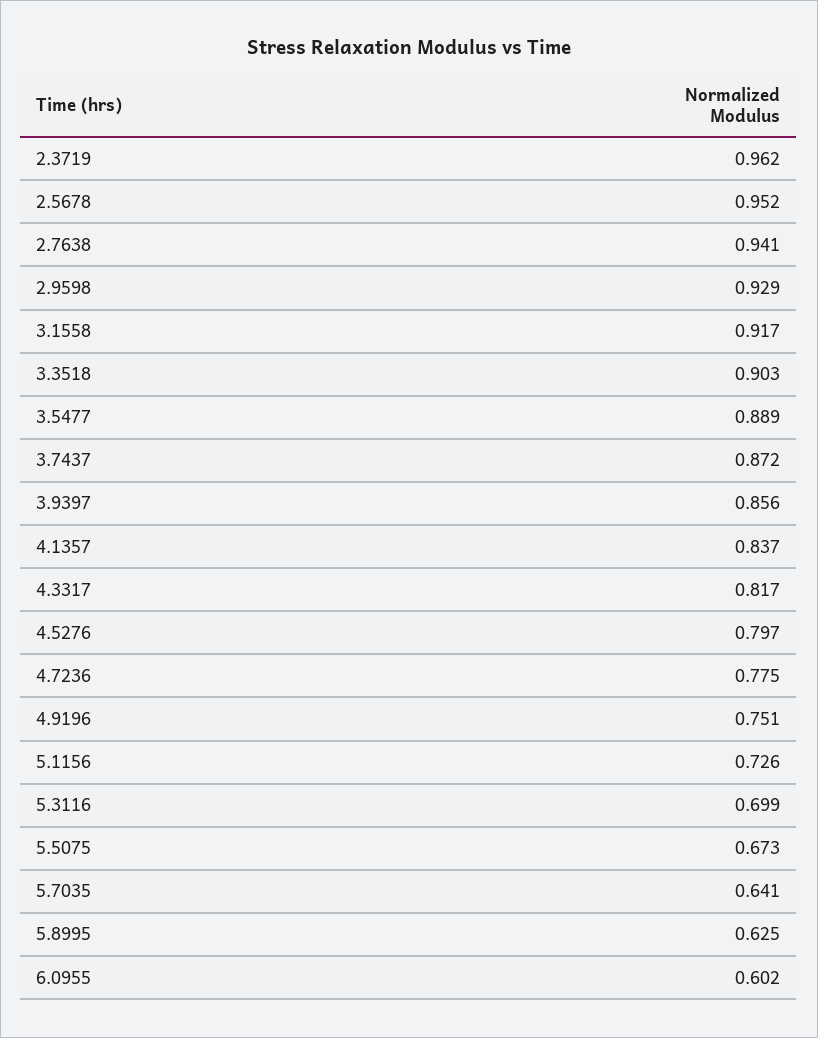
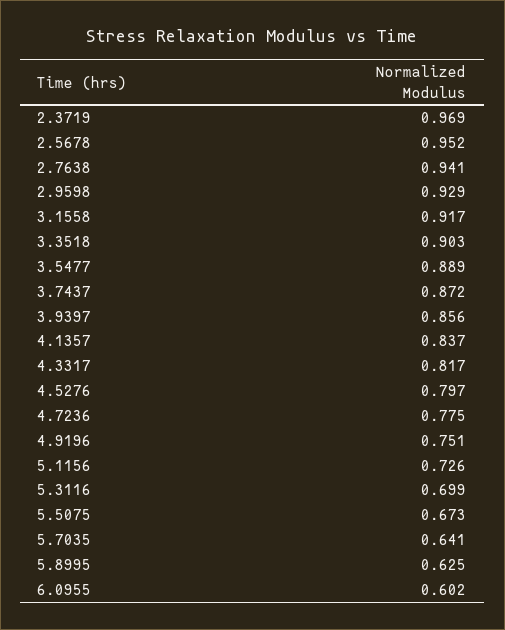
2.3719: 0.962 -> 0.969

